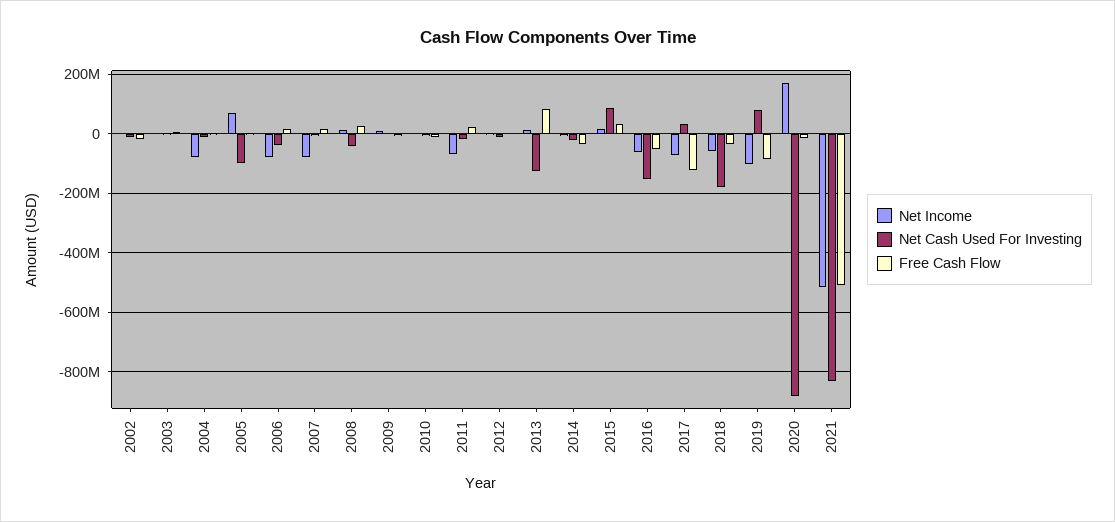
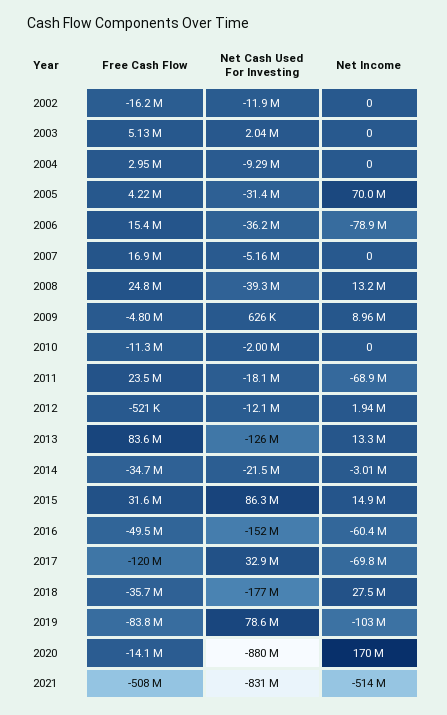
Net Income, 2004: -75000000 -> 0
Net Cash Used For Investing, 2005: -100000000 -> -31400000
Net Income, 2007: -75000000 -> 0
Net Income, 2018: -50000000 -> 27500000

